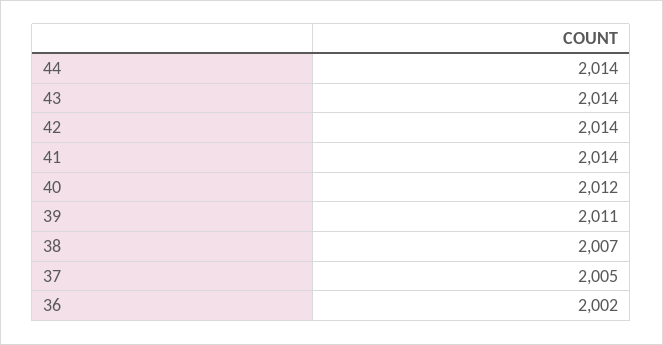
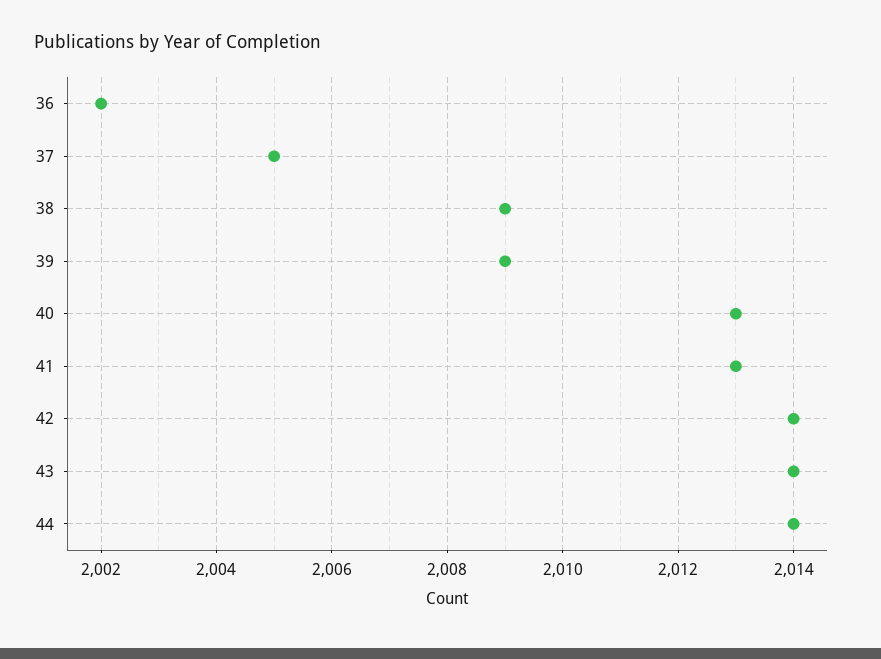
41: 2014 -> 2013
40: 2012 -> 2013
39: 2011 -> 2009
38: 2007 -> 2009

